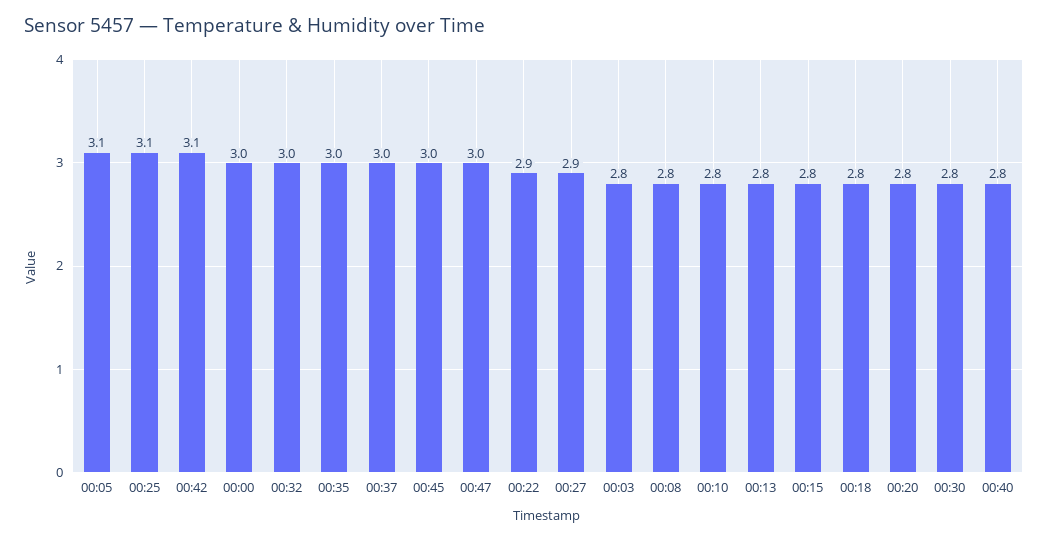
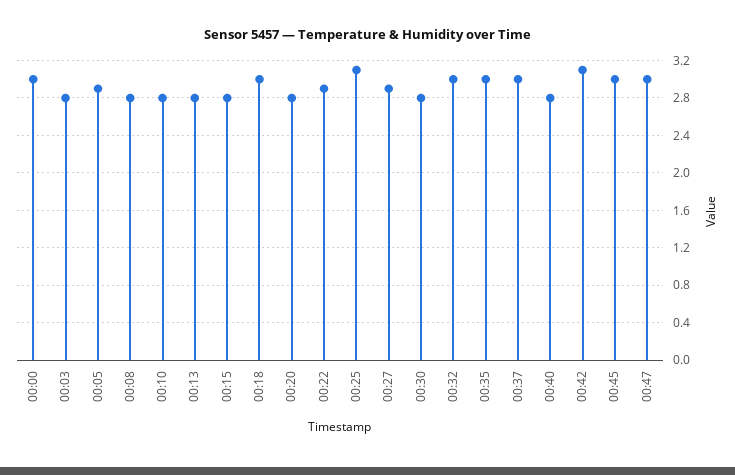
00:05: 3.1 -> 2.9
00:18: 2.8 -> 3

